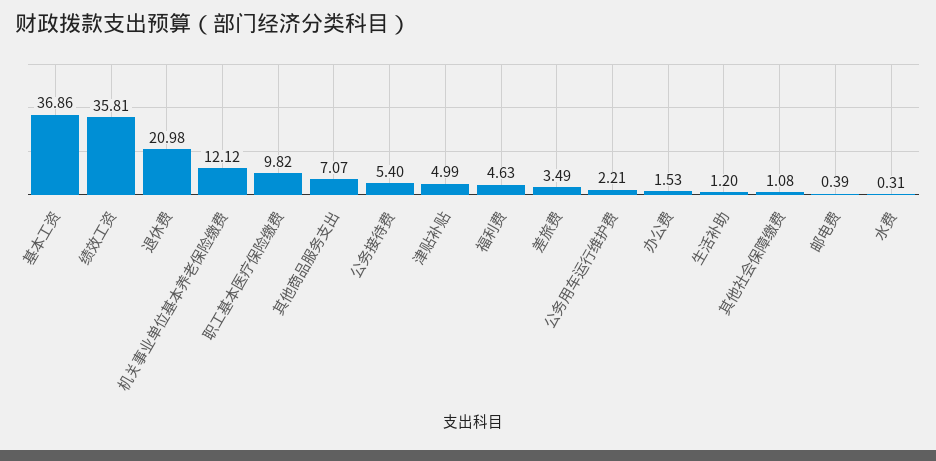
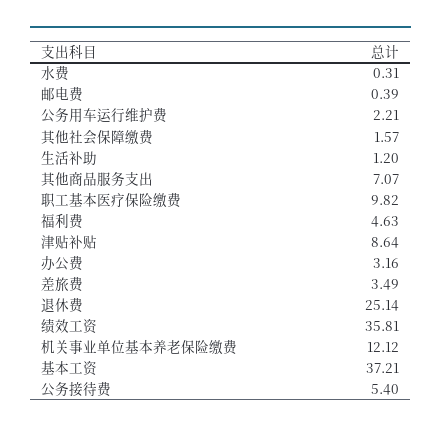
基本工资: 36.86 -> 37.21
退休费: 20.98 -> 25.14
津贴补贴: 4.99 -> 8.64
办公费: 1.53 -> 3.16
其他社会保障缴费: 1.08 -> 1.57

